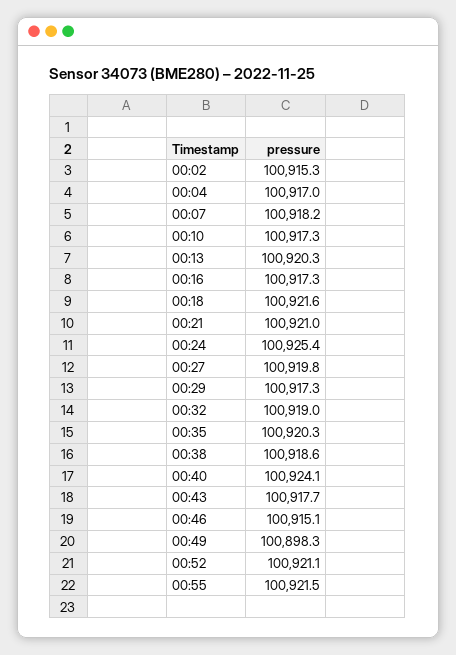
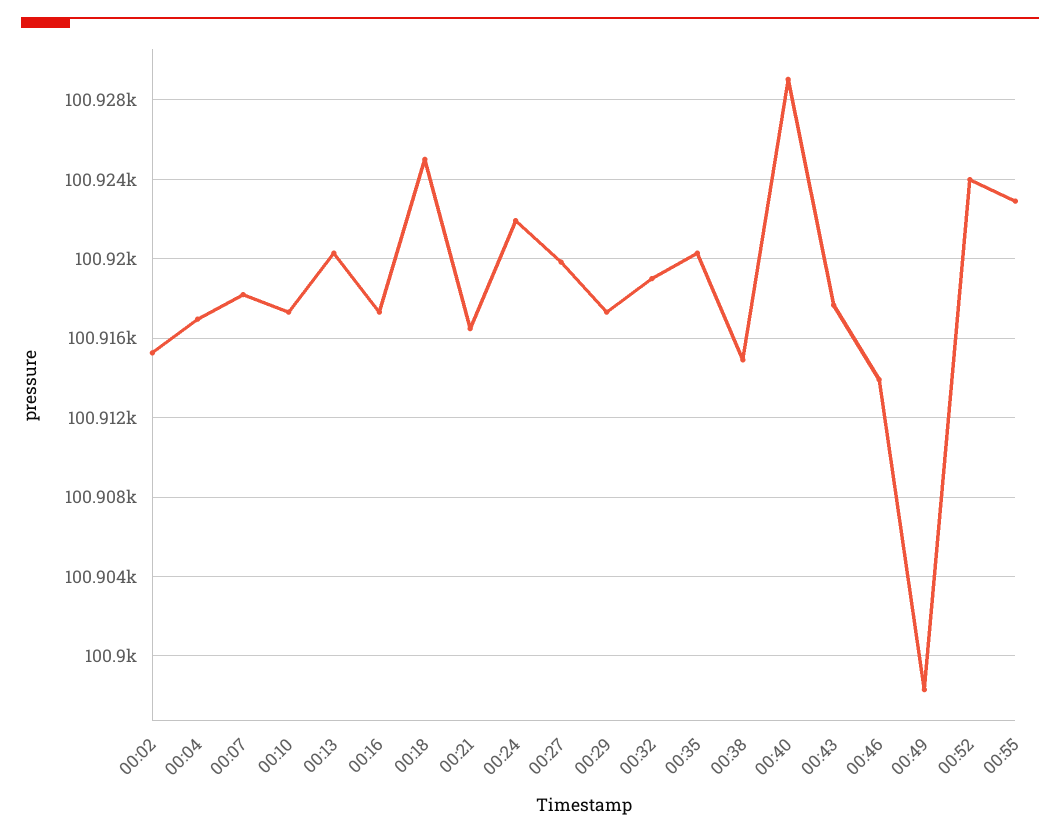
00:18: 100921.6 -> 100925
00:21: 100921 -> 100916.5
00:24: 100925.4 -> 100922
00:38: 100918.6 -> 100915
00:40: 100924.1 -> 100929
00:46: 100915.1 -> 100914
00:52: 100921.1 -> 100924
00:55: 100921.5 -> 100923

